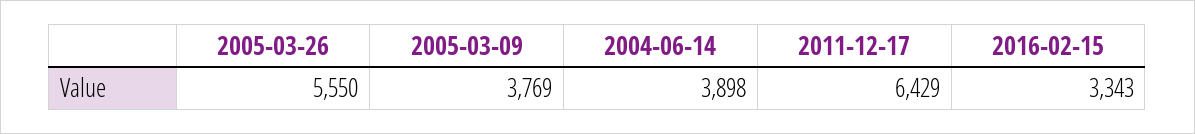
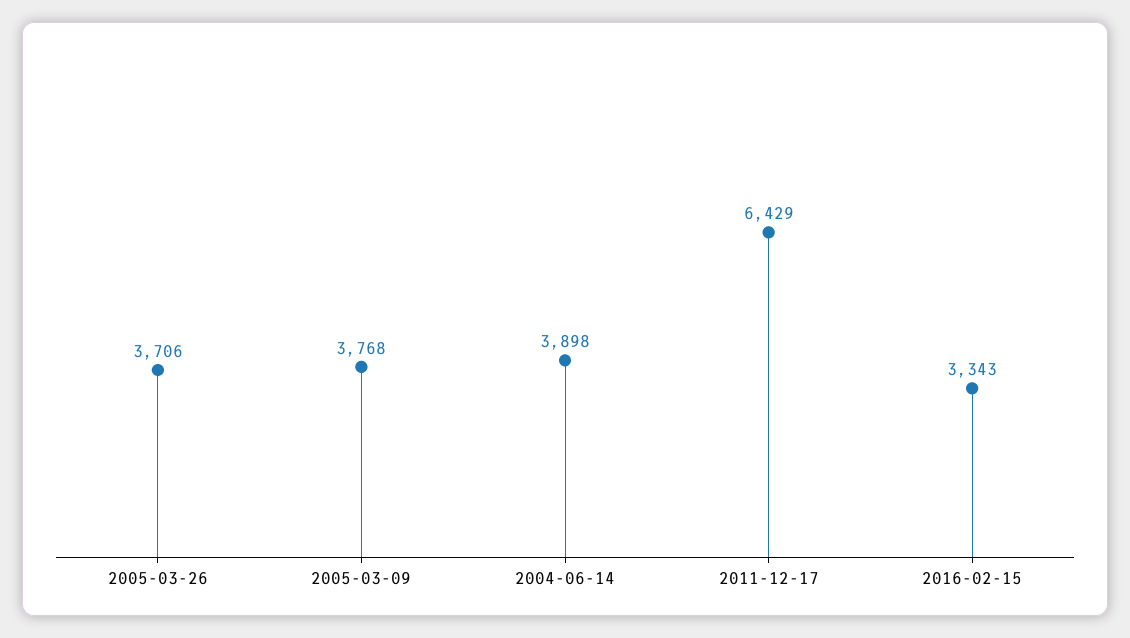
2005-03-26: 5550 -> 3706
2005-03-09: 3769 -> 3768

